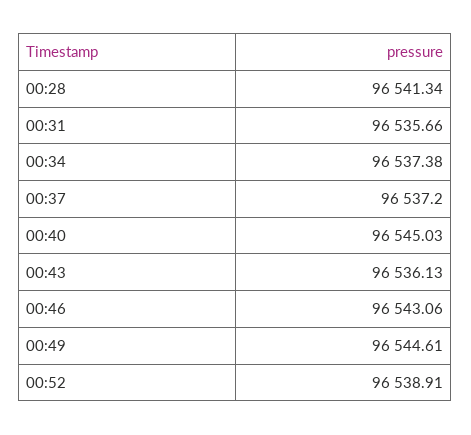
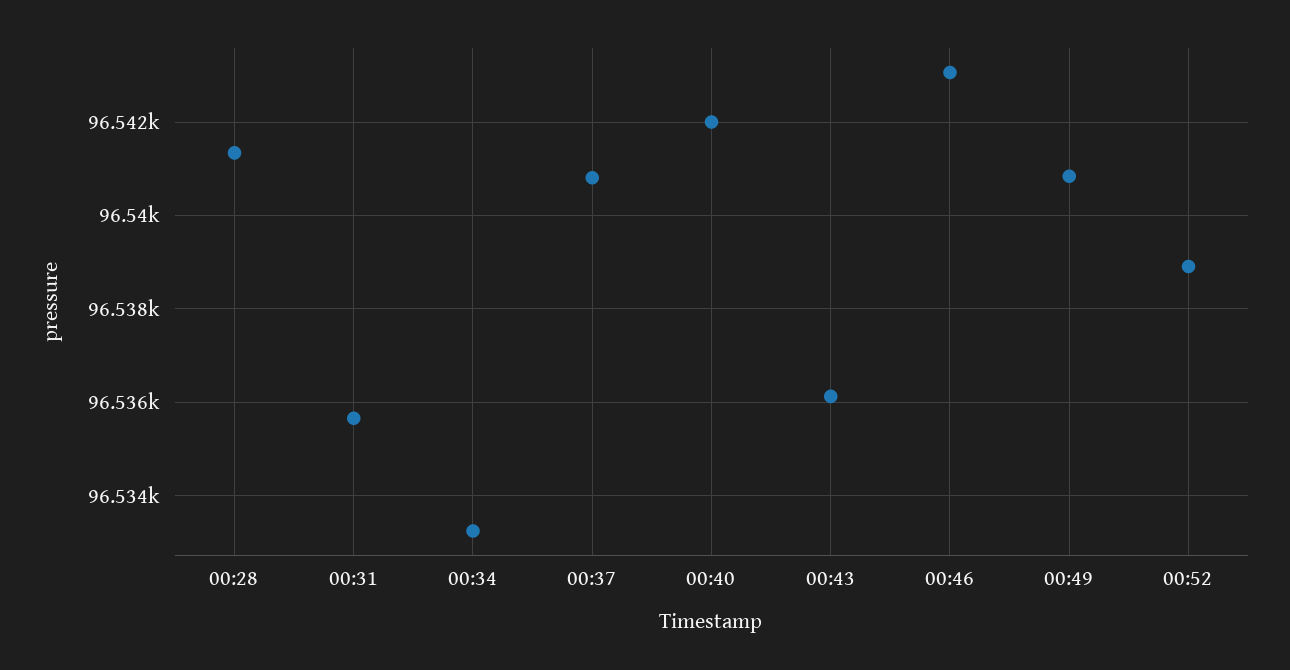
00:34: 96537.38 -> 96533.2
00:37: 96537.2 -> 96540.8
00:40: 96545.03 -> 96542
00:49: 96544.61 -> 96540.8

